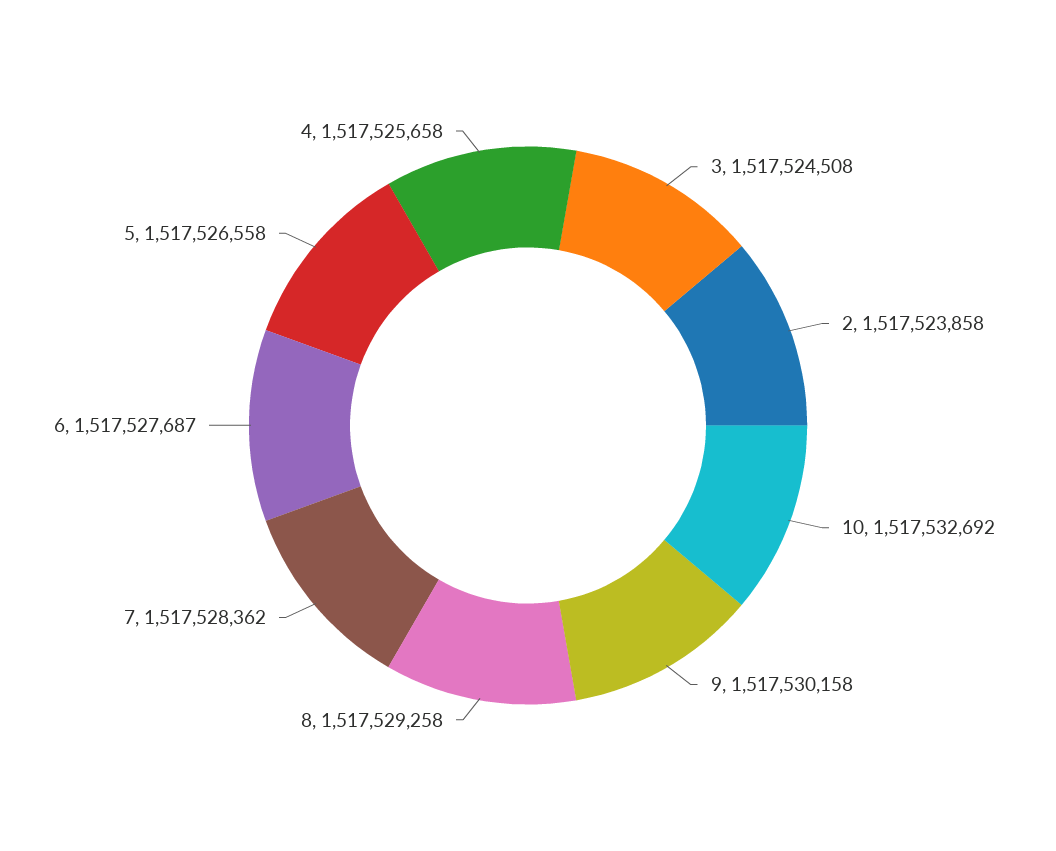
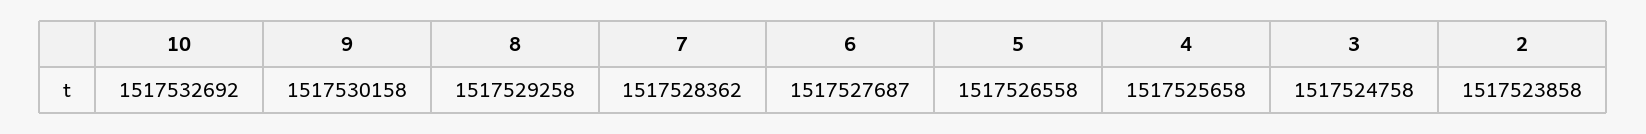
3: 1517524508 -> 1517524758

